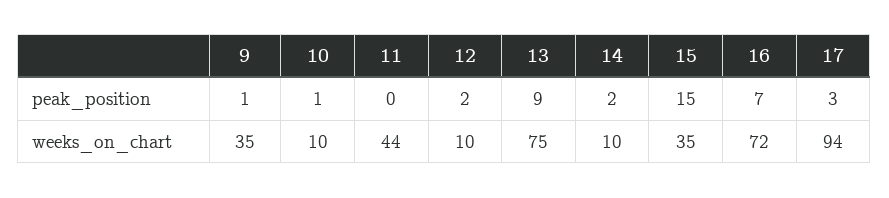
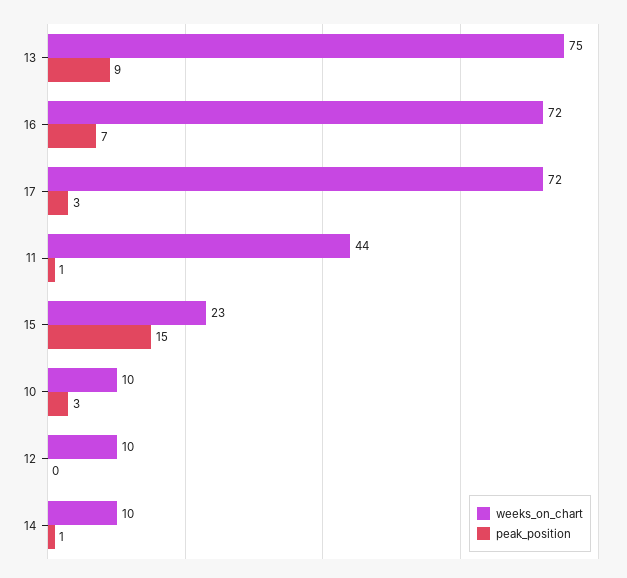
peak_position, 9: 1 -> none
peak_position, 10: 1 -> 3
peak_position, 11: 0 -> 1
peak_position, 12: 2 -> 0
peak_position, 14: 2 -> 1
weeks_on_chart, 9: 35 -> none
weeks_on_chart, 15: 35 -> 23
weeks_on_chart, 17: 94 -> 72

